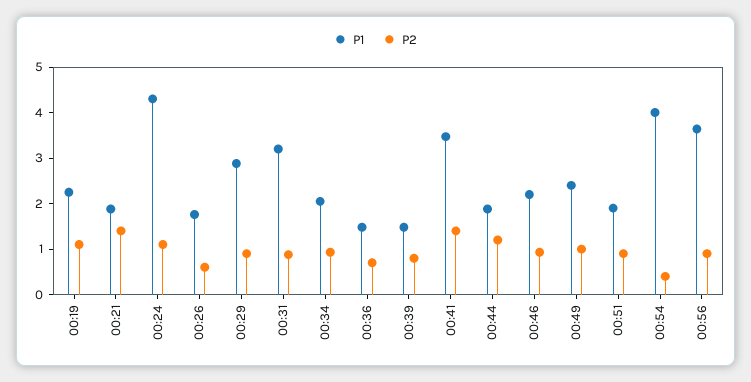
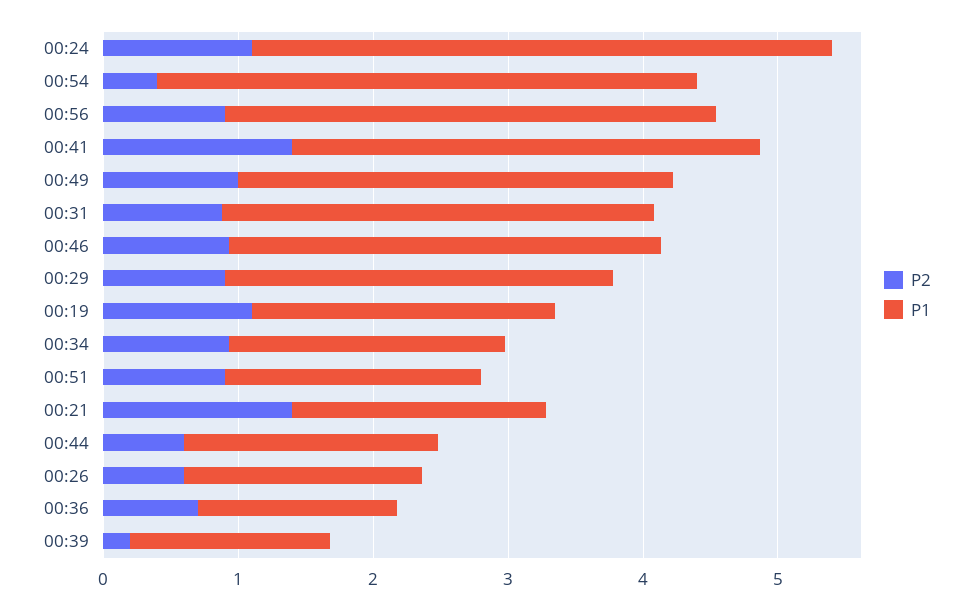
P2, 00:39: 0.8 -> 0.2
P2, 00:44: 1.2 -> 0.6
P1, 00:46: 2.2 -> 3.2
P1, 00:49: 2.4 -> 3.2

